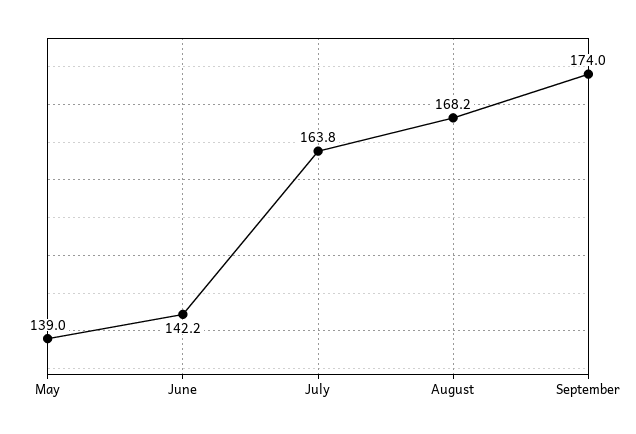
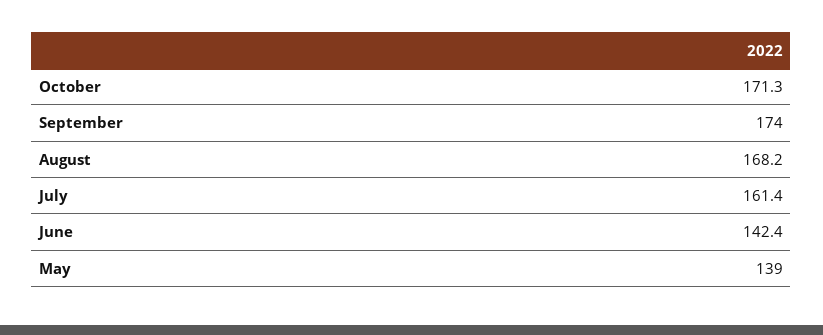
June: 142.2 -> 142.4
July: 163.8 -> 161.4
October: none -> 171.3

